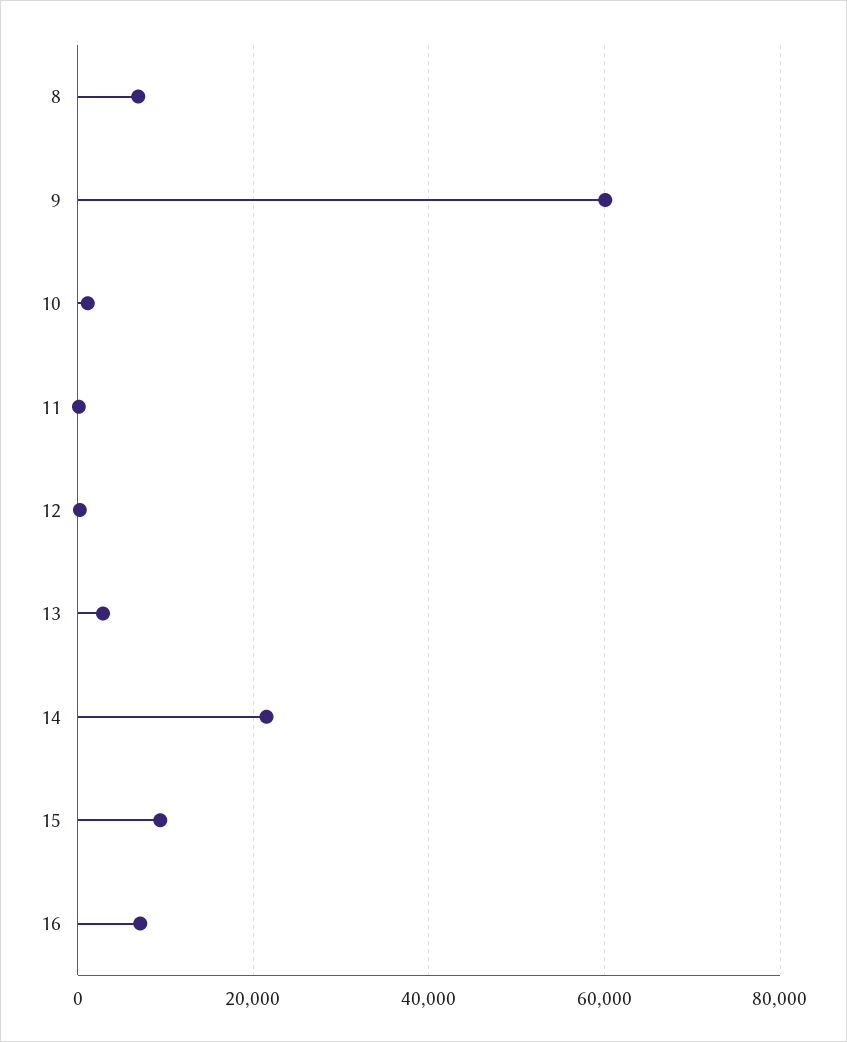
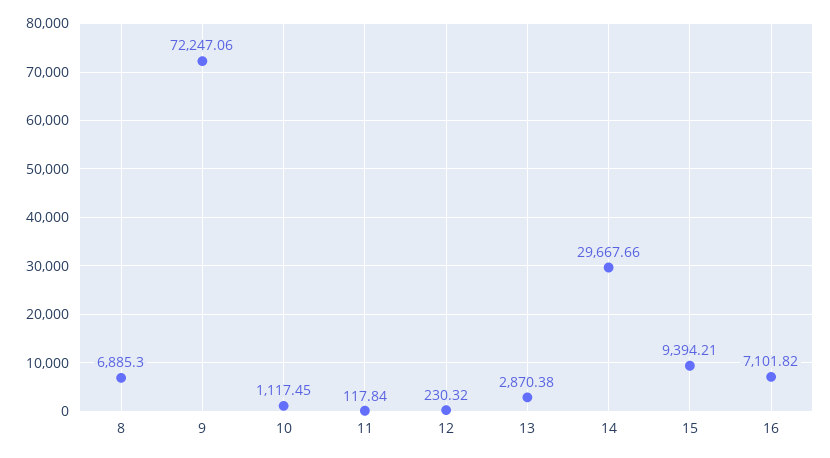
9: 60000 -> 72247.06
14: 22000 -> 29667.66

